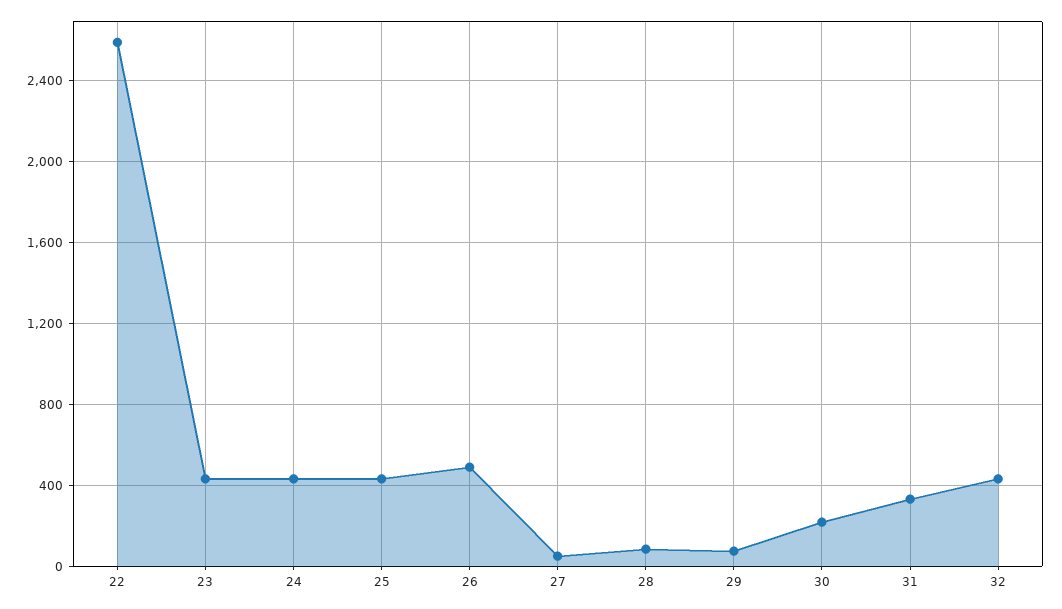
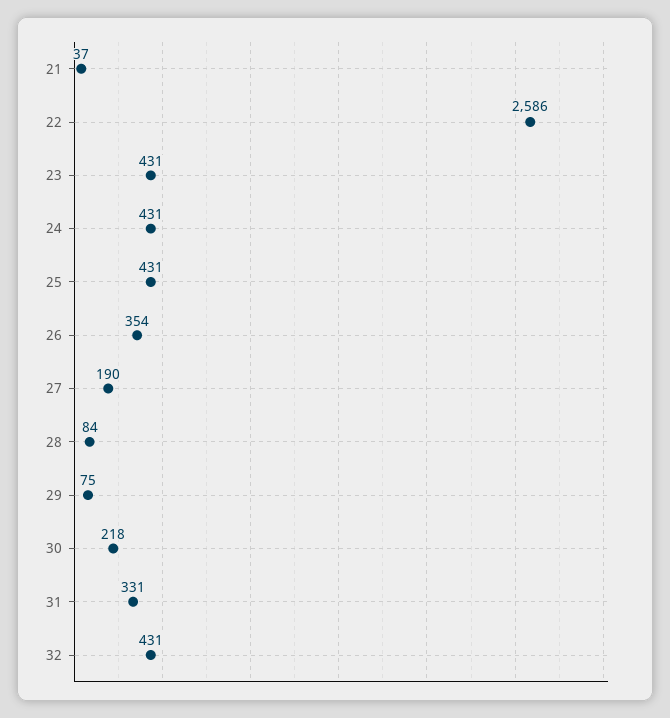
26: 500 -> 354
27: 50 -> 190
21: none -> 37

